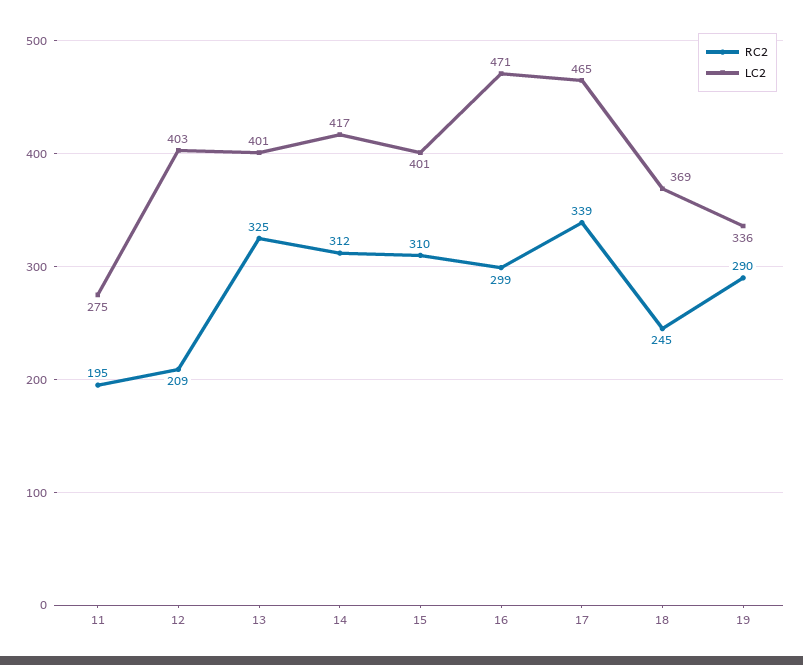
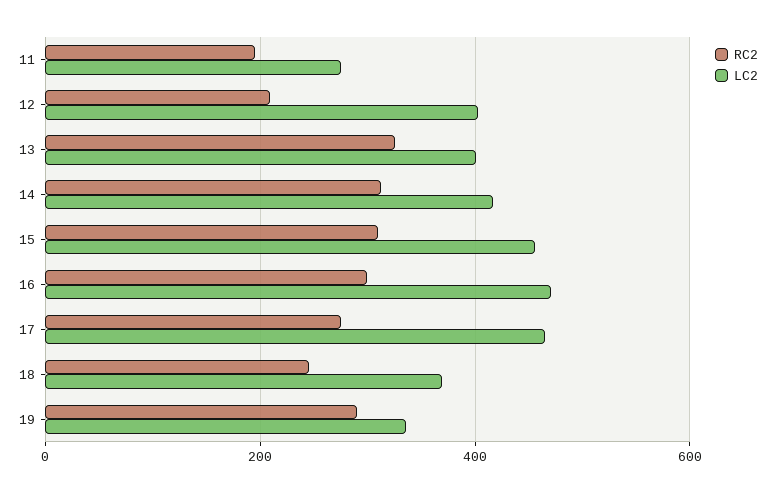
LC2, 15: 401 -> 460
RC2, 17: 339 -> 280

